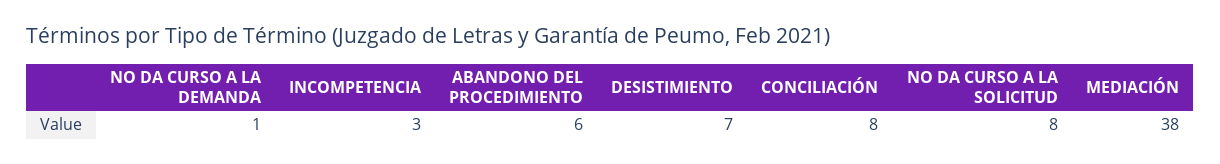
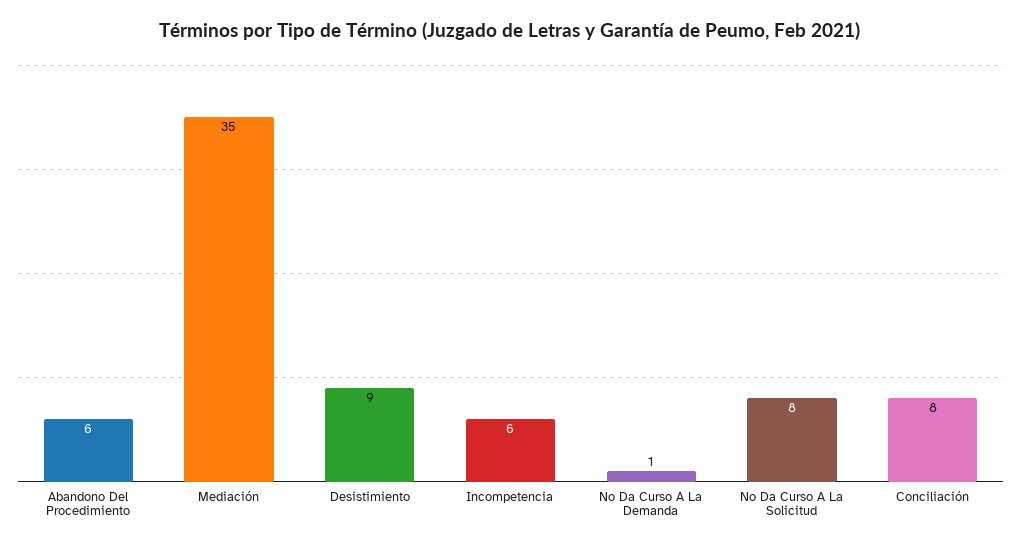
INCOMPETENCIA: 3 -> 6
DESISTIMIENTO: 7 -> 9
MEDIACIÓN: 38 -> 35

